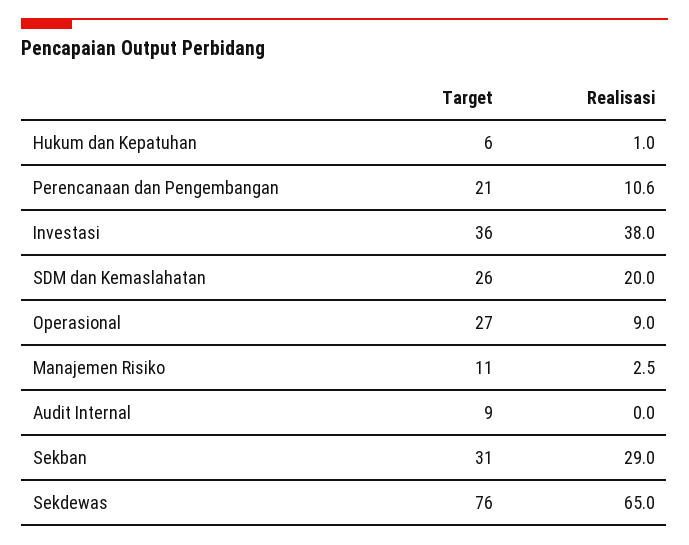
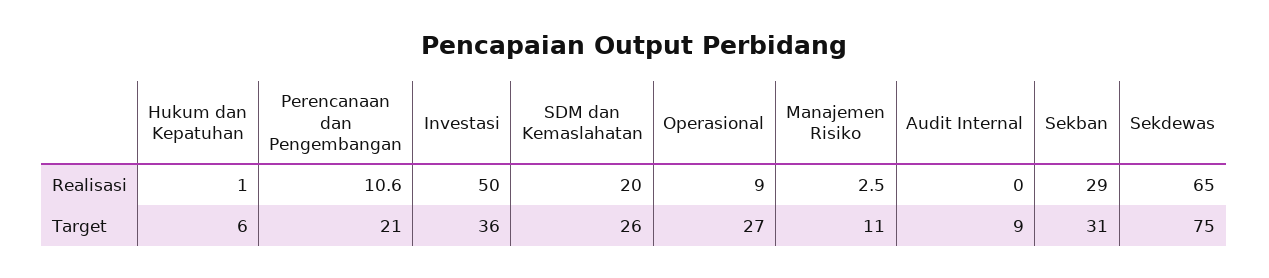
Realisasi, Investasi: 38 -> 50
Target, Sekdewas: 76 -> 75

